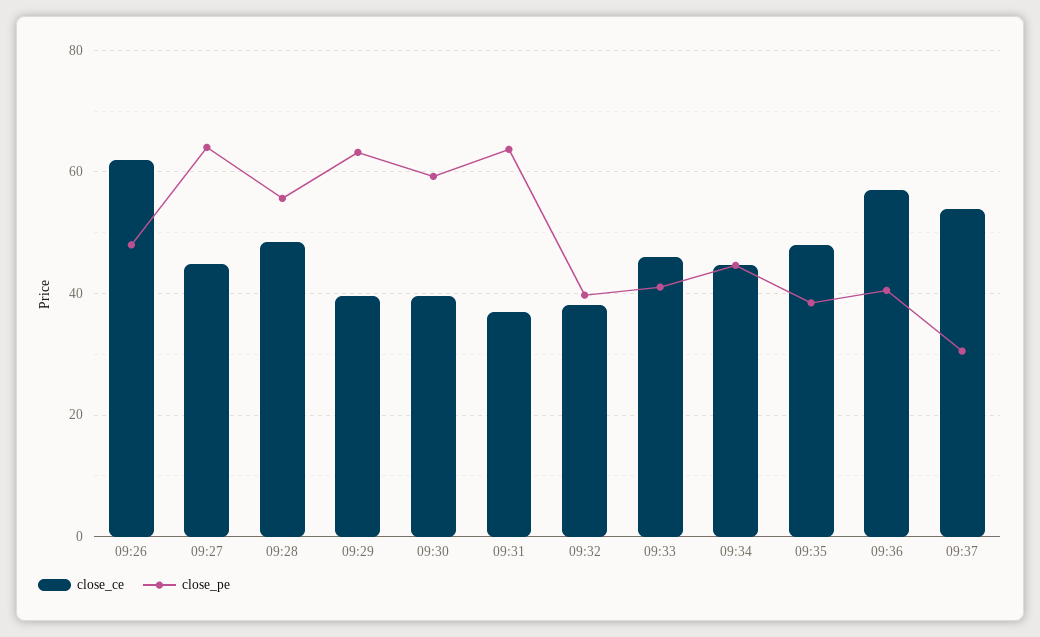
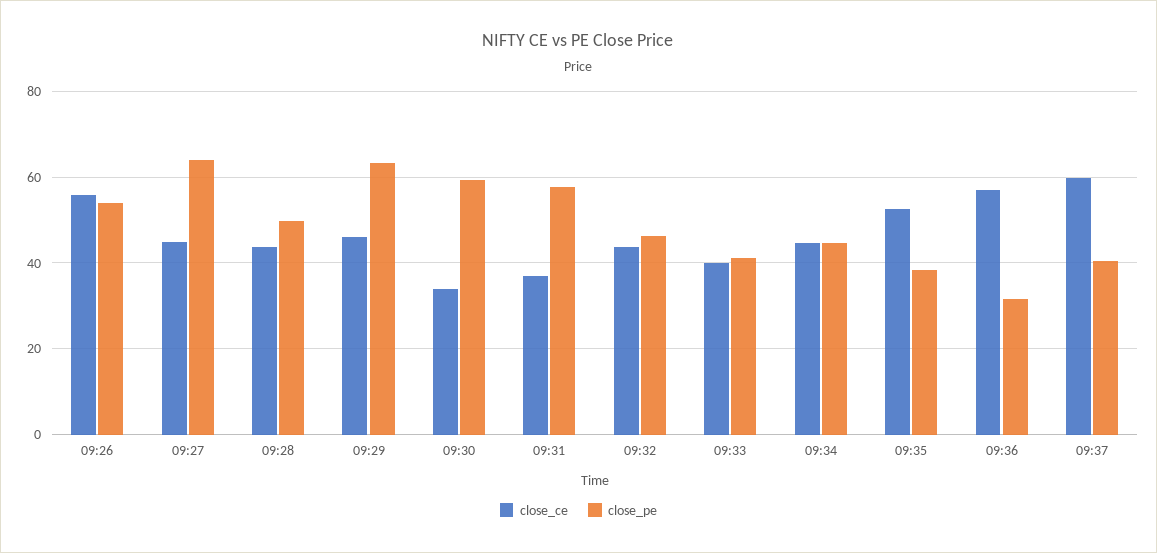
close_ce, 09:26: 62 -> 56
close_pe, 09:26: 48 -> 54
close_ce, 09:28: 48 -> 44
close_pe, 09:28: 56 -> 50
close_ce, 09:29: 40 -> 46
close_ce, 09:30: 40 -> 34
close_pe, 09:31: 64 -> 58
close_ce, 09:32: 38 -> 44
close_pe, 09:32: 40 -> 46
close_ce, 09:33: 46 -> 40
close_ce, 09:35: 48 -> 52
close_pe, 09:36: 40 -> 32
close_ce, 09:37: 54 -> 60
close_pe, 09:37: 30 -> 40

